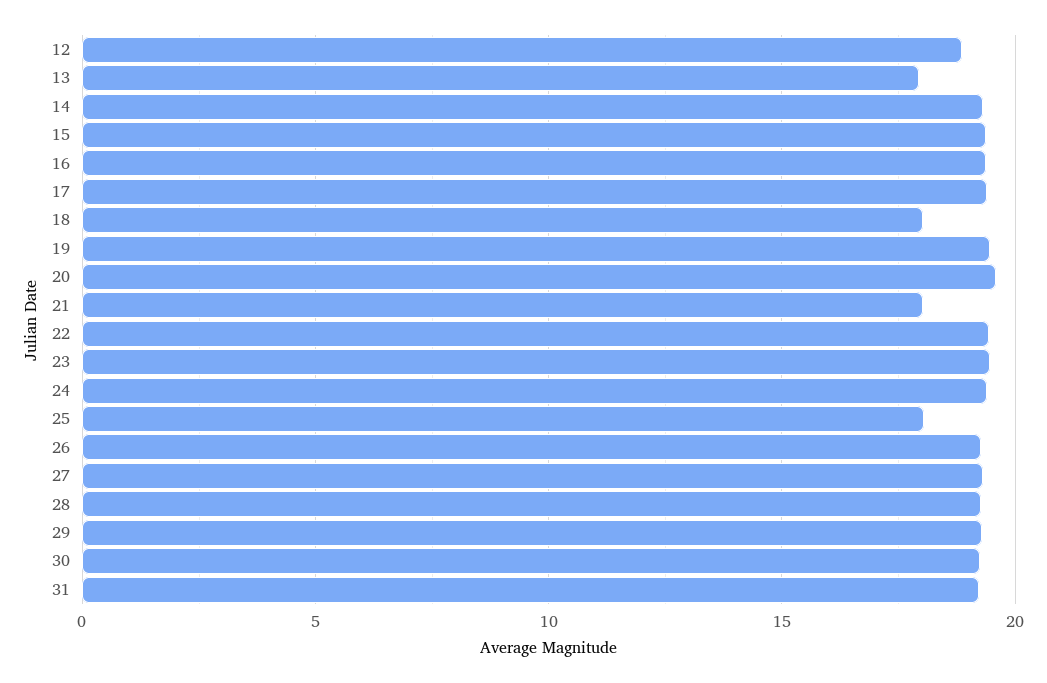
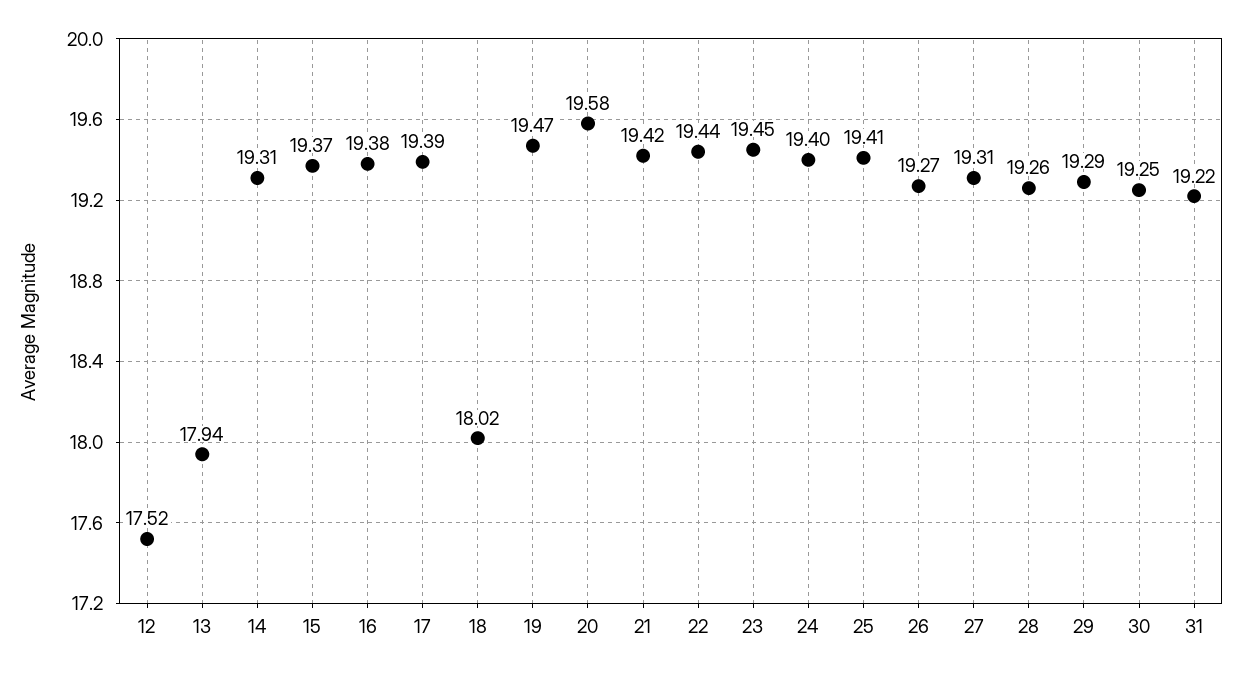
12: 19 -> 17.52
21: 18 -> 19.42
25: 18 -> 19.41

